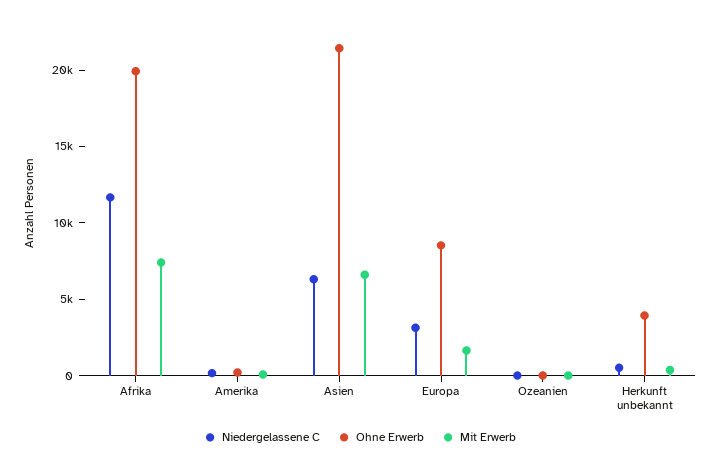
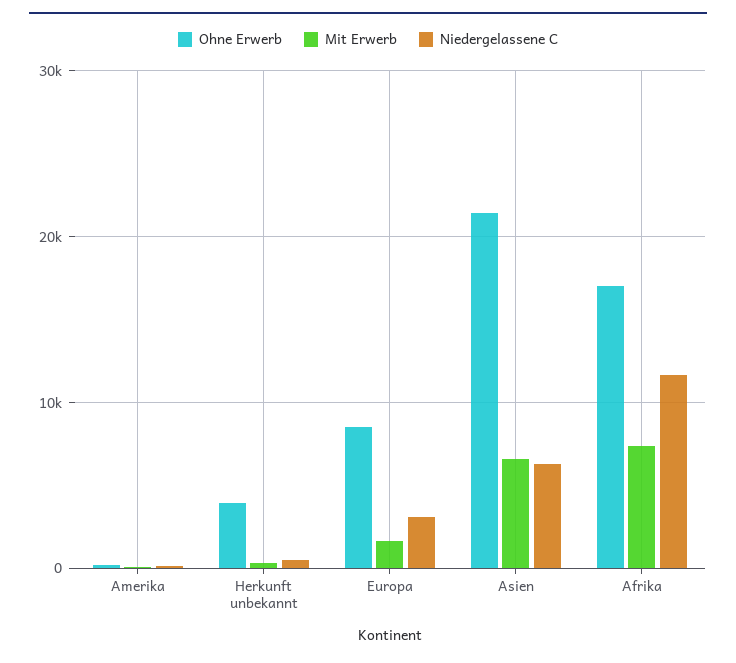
Ohne Erwerb, Afrika: 20000 -> 17000
Niedergelassene C, Ozeanien: 0 -> none
Ohne Erwerb, Ozeanien: 0 -> none
Mit Erwerb, Ozeanien: 0 -> none

